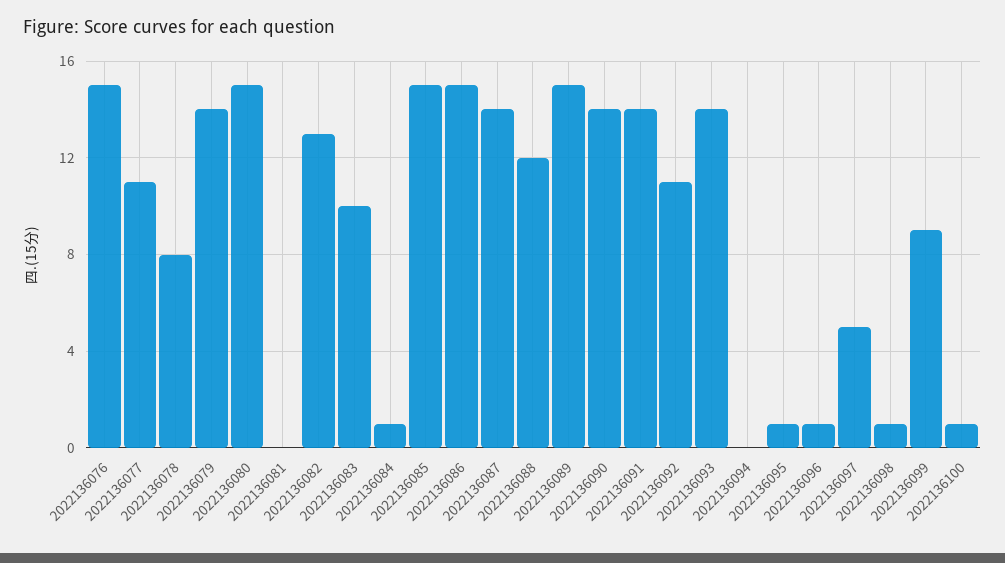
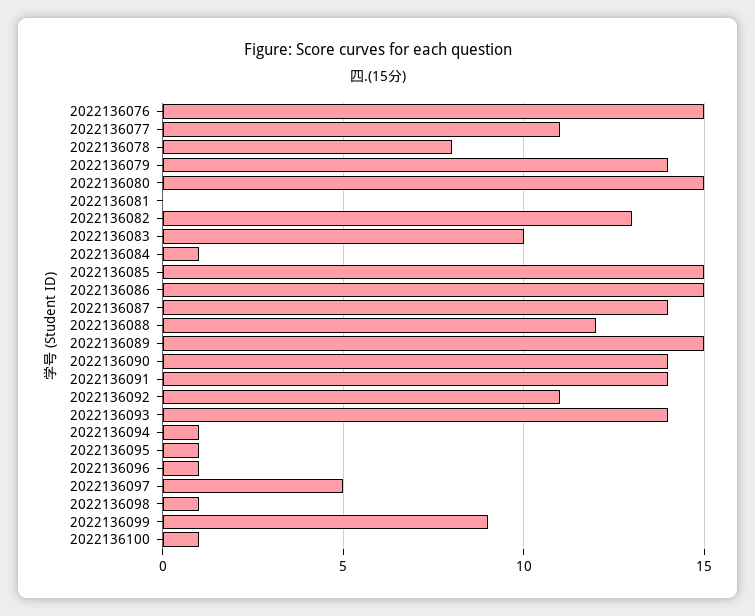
2022136094: 0 -> 1

